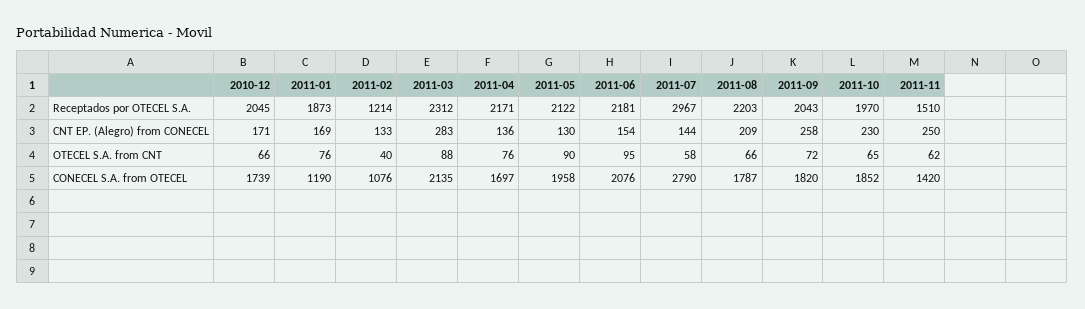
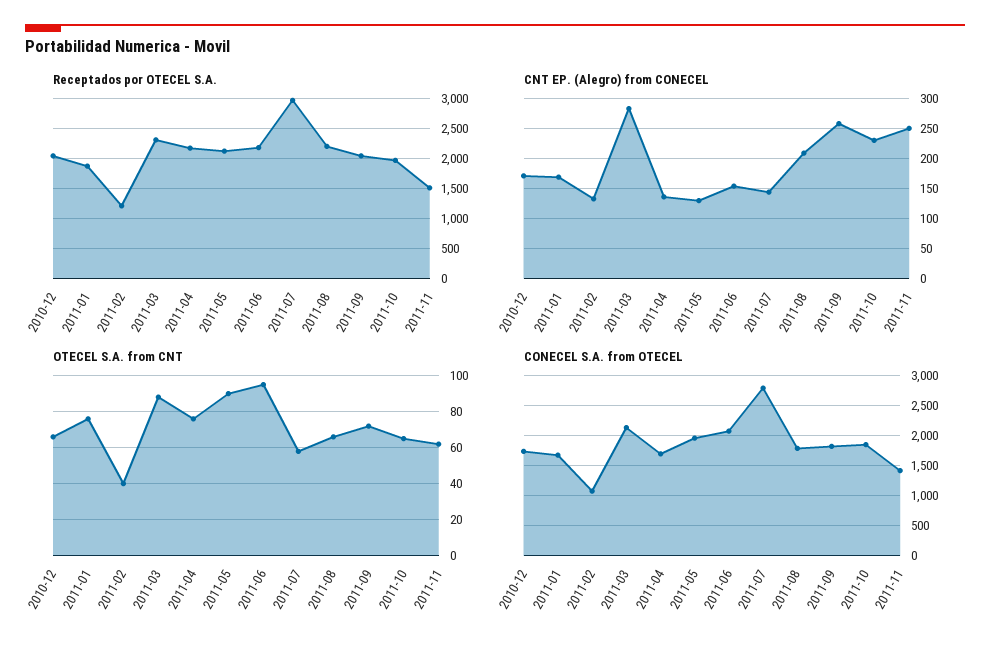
CONECEL S.A. from OTECEL, 2011-01: 1190 -> 1700

